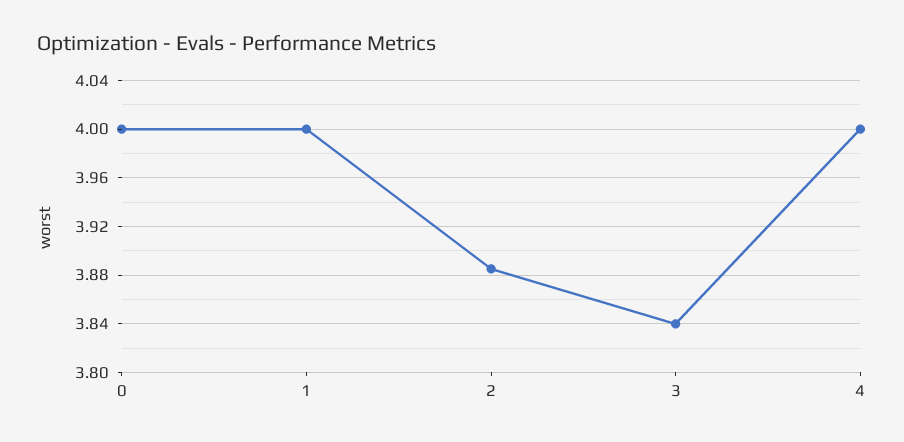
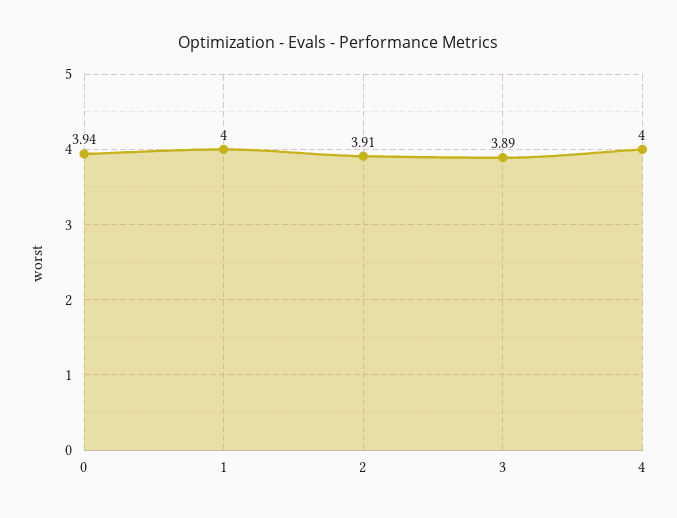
0: 4 -> 3.94
2: 3.885 -> 3.91
3: 3.84 -> 3.89

